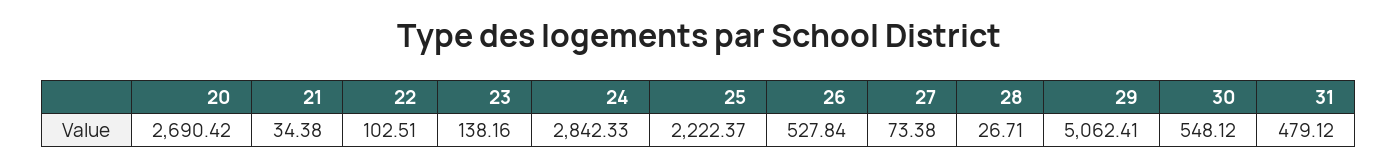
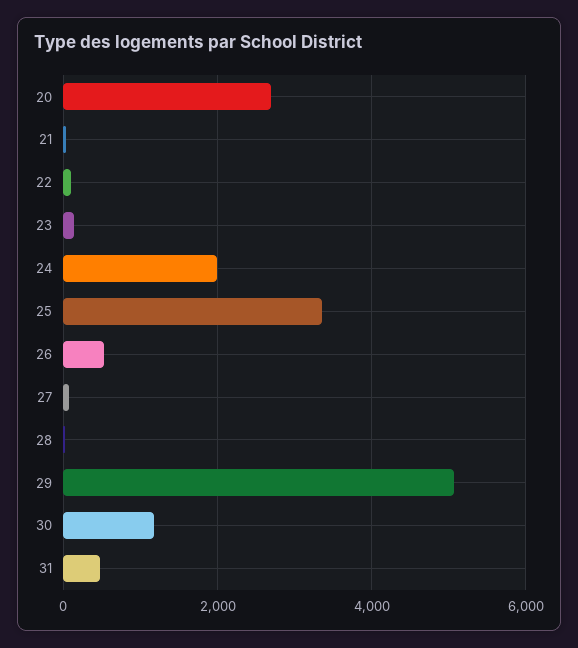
24: 2842.33 -> 2000
25: 2222.37 -> 3400
30: 548.12 -> 1200

